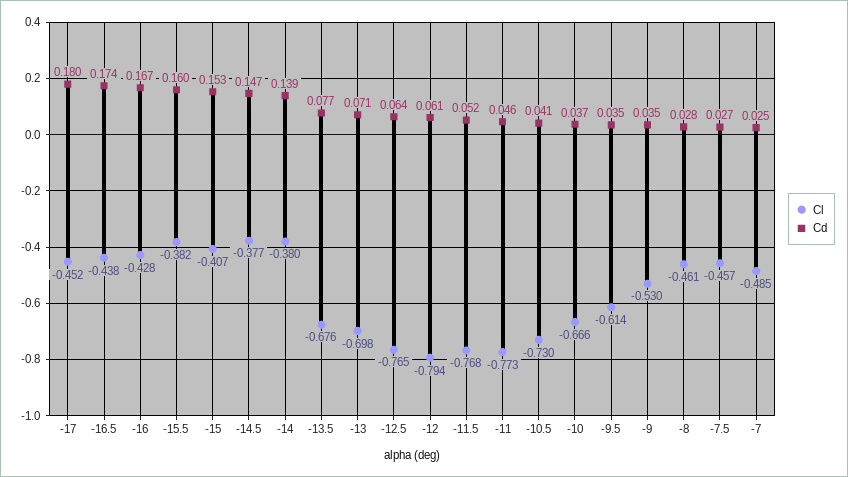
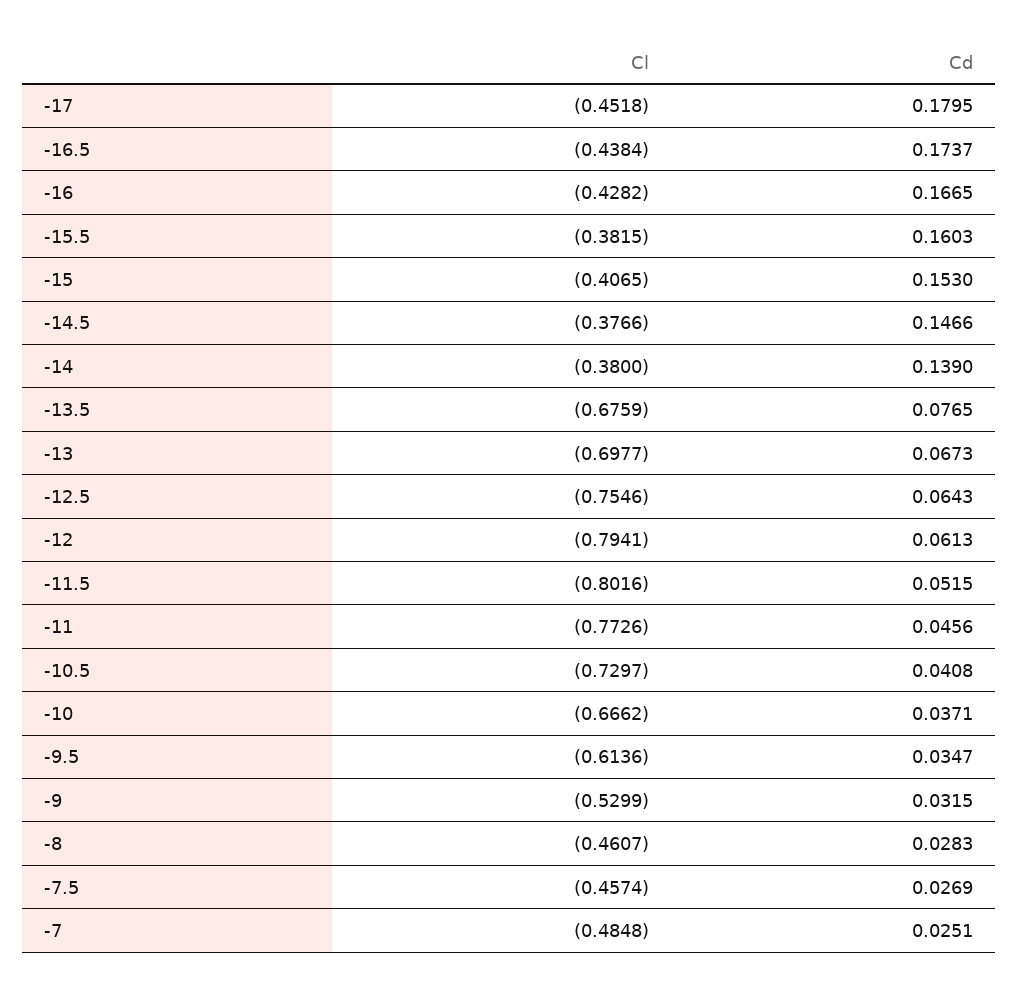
Cd, -13: 0.071 -> 0.0673
Cl, -12.5: -0.765 -> -0.7546
Cl, -11.5: -0.768 -> -0.8016
Cd, -9: 0.035 -> 0.0315

